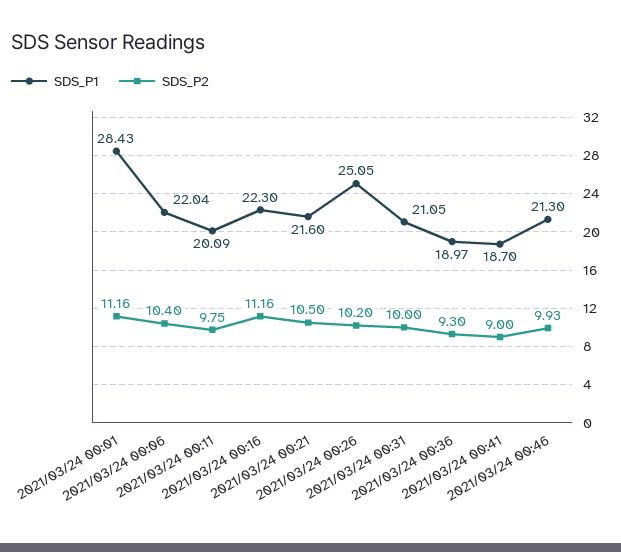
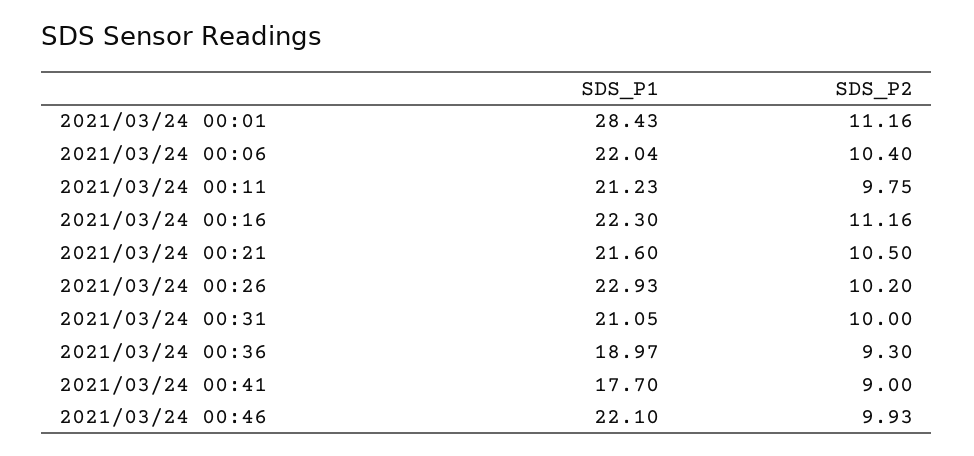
SDS_P1, 2021/03/24 00:11: 20.09 -> 21.23
SDS_P1, 2021/03/24 00:26: 25.05 -> 22.93
SDS_P1, 2021/03/24 00:41: 18.7 -> 17.7
SDS_P1, 2021/03/24 00:46: 21.3 -> 22.1

